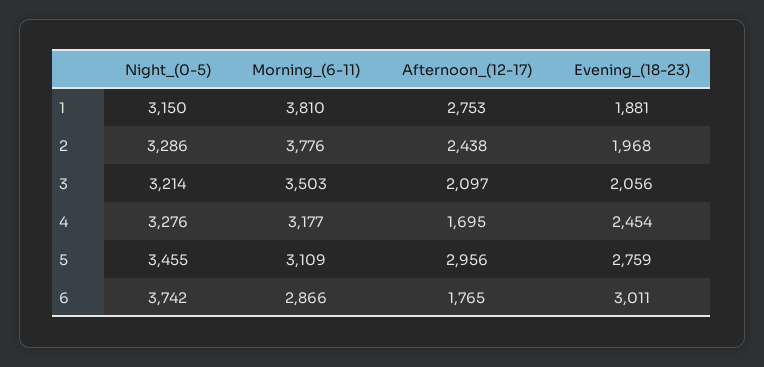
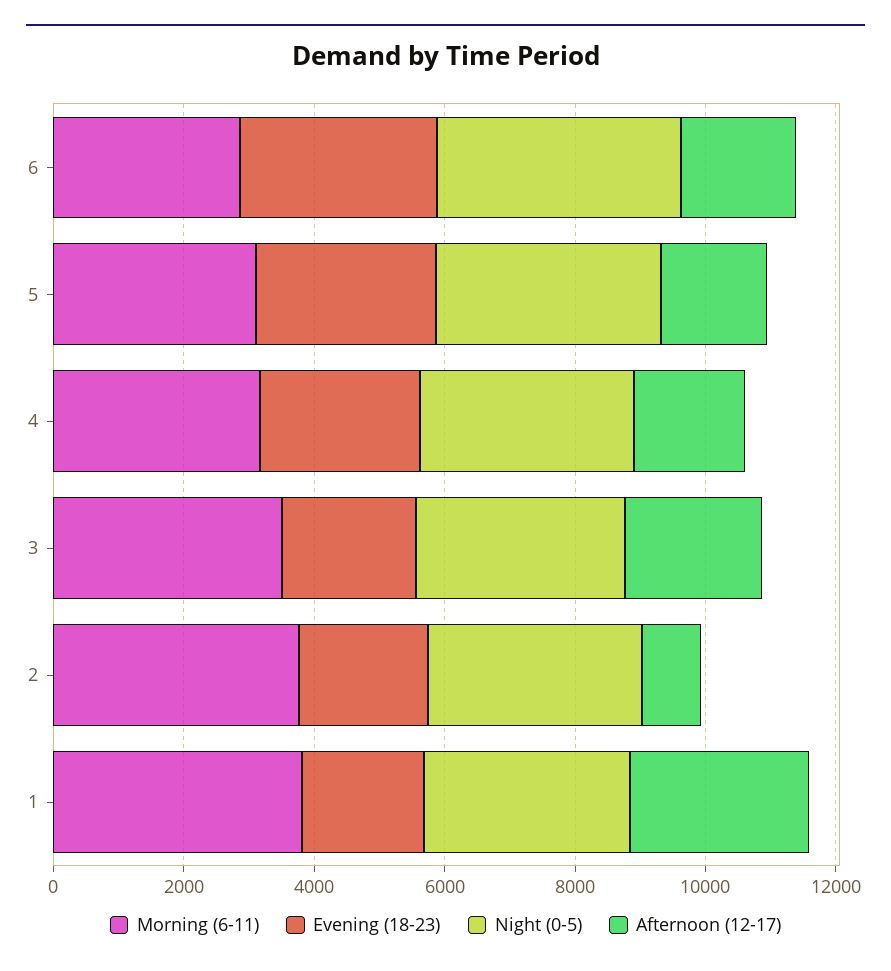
Afternoon_(12-17), 2: 2438 -> 1000
Afternoon_(12-17), 5: 2956 -> 1500

